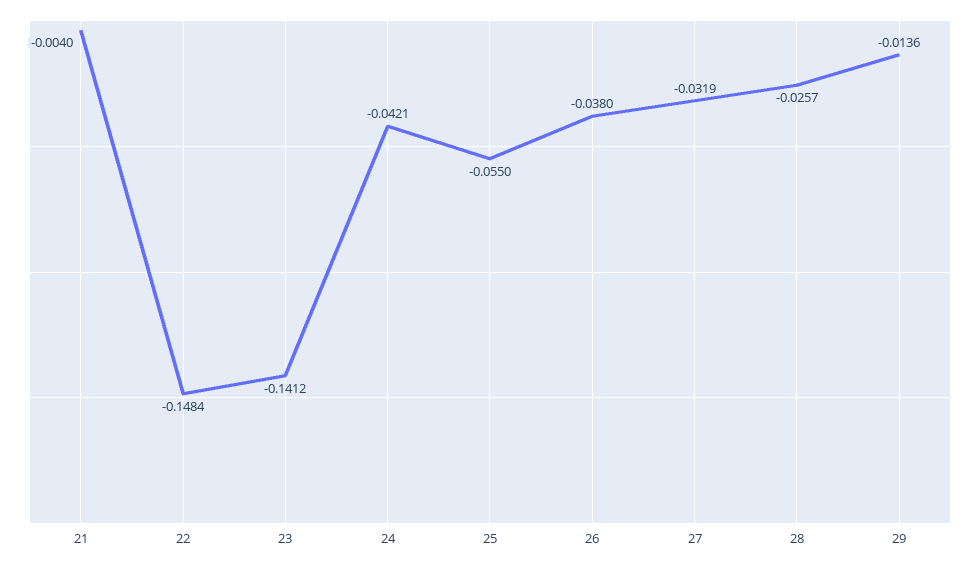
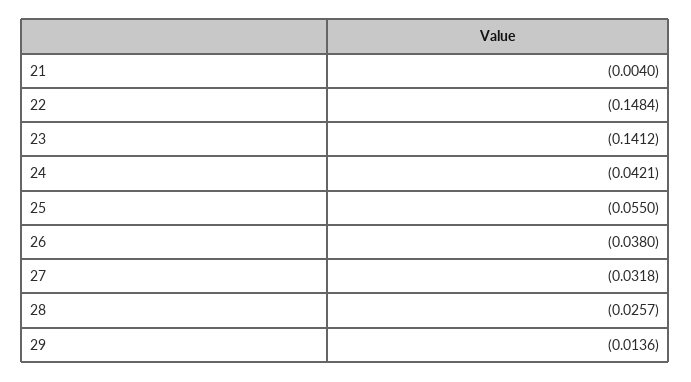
27: -0.0319 -> -0.0318

